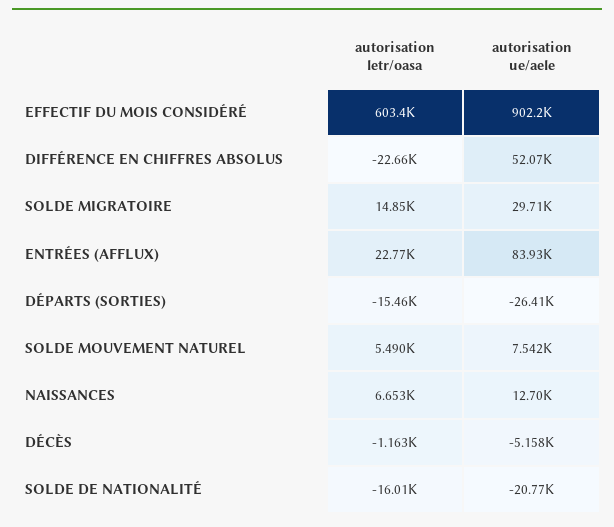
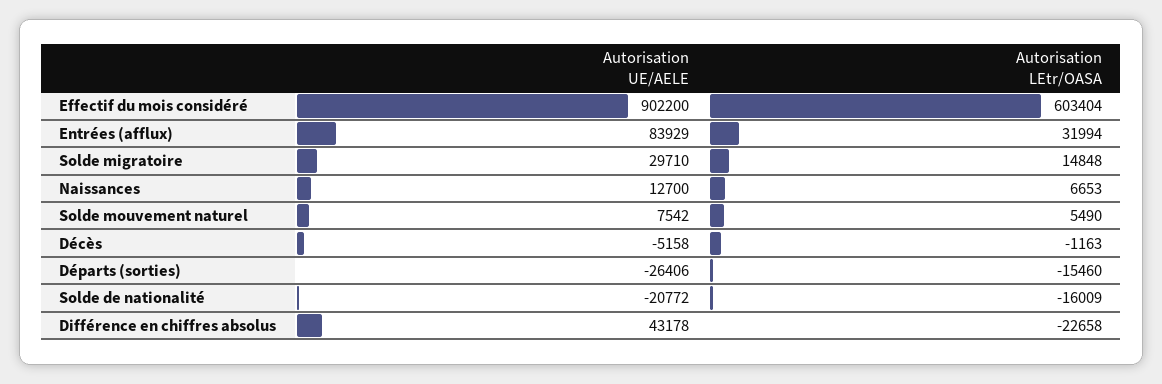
autorisation ue/aele, DIFFÉRENCE EN CHIFFRES ABSOLUS: 52070 -> 43178
autorisation letr/oasa, ENTRÉES (AFFLUX): 22770 -> 31994

